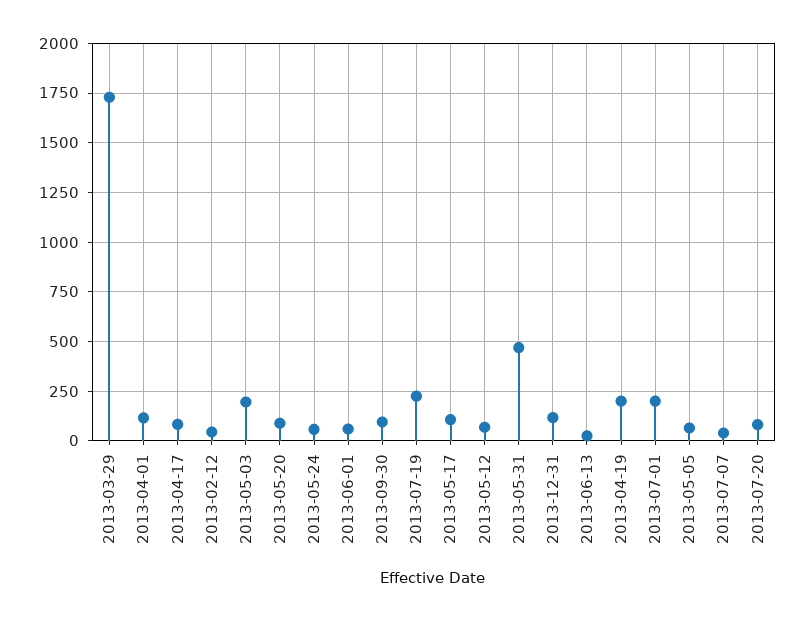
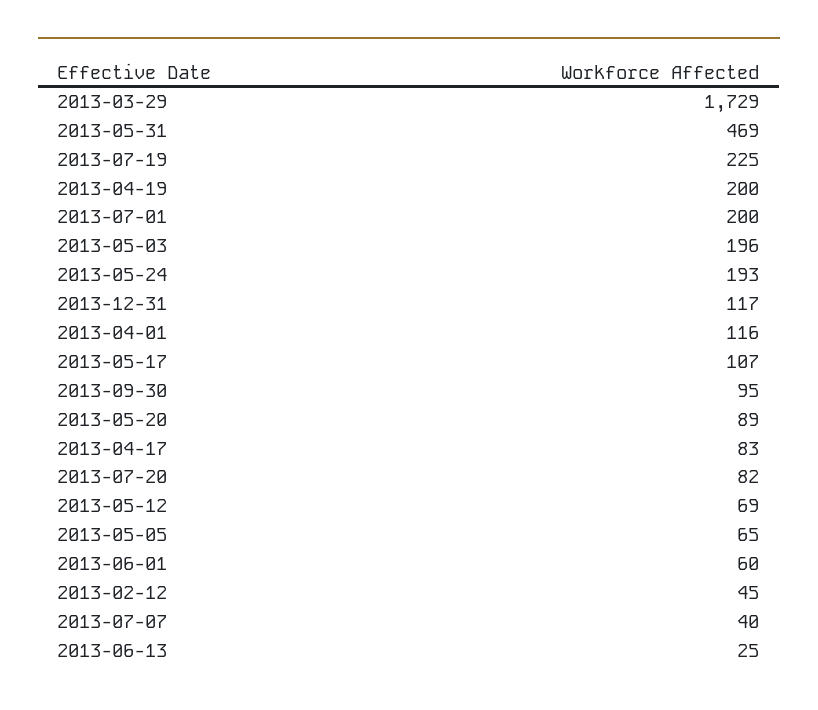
2013-05-24: 50 -> 193

